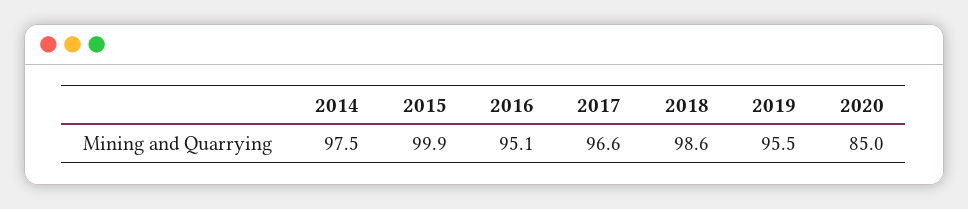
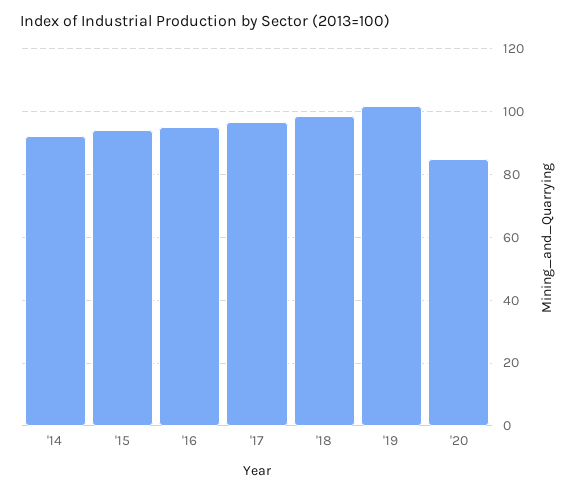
2014: 97.5 -> 92
2015: 99.9 -> 94
2019: 95.5 -> 102

